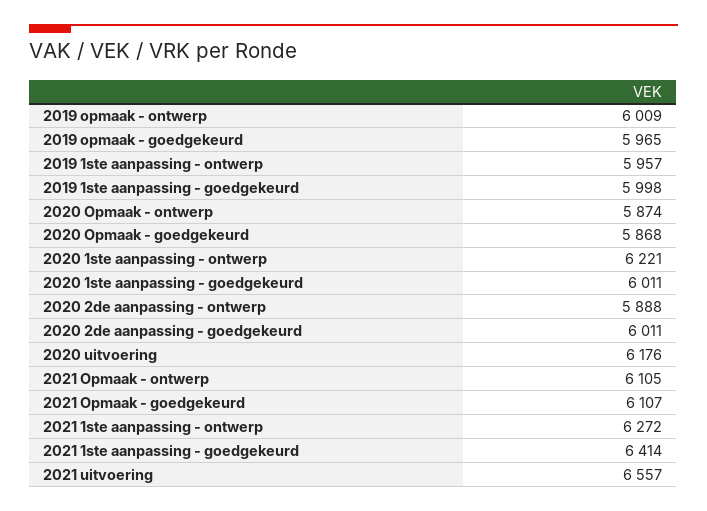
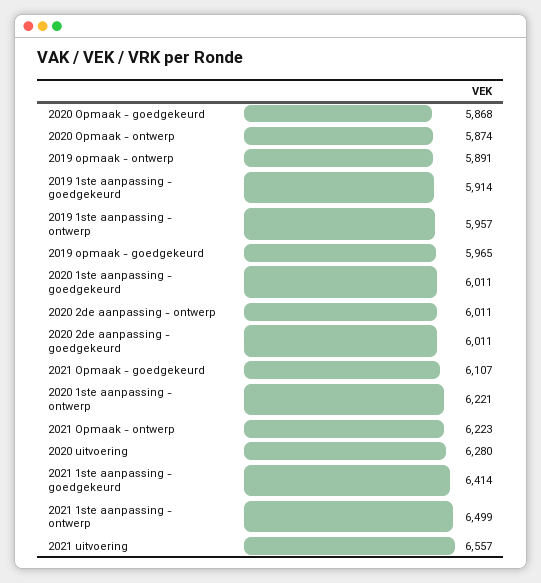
2019 opmaak - ontwerp: 6009 -> 5891
2019 1ste aanpassing - goedgekeurd: 5998 -> 5914
2020 2de aanpassing - ontwerp: 5888 -> 6011
2020 uitvoering: 6176 -> 6280
2021 Opmaak - ontwerp: 6105 -> 6223
2021 1ste aanpassing - ontwerp: 6272 -> 6499

